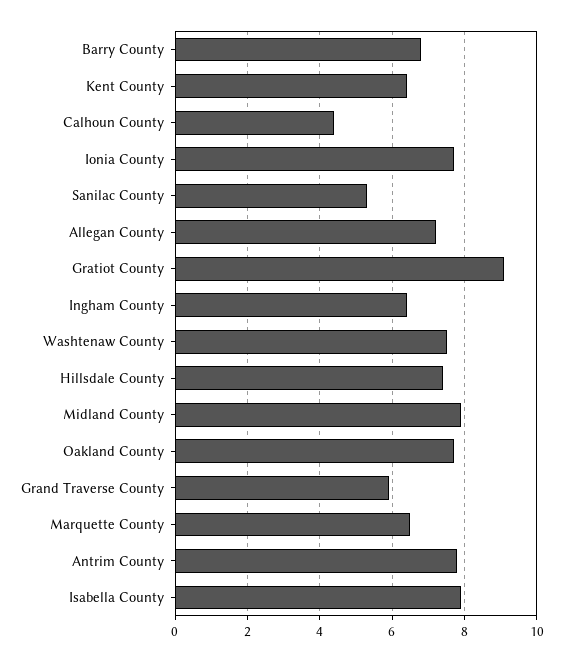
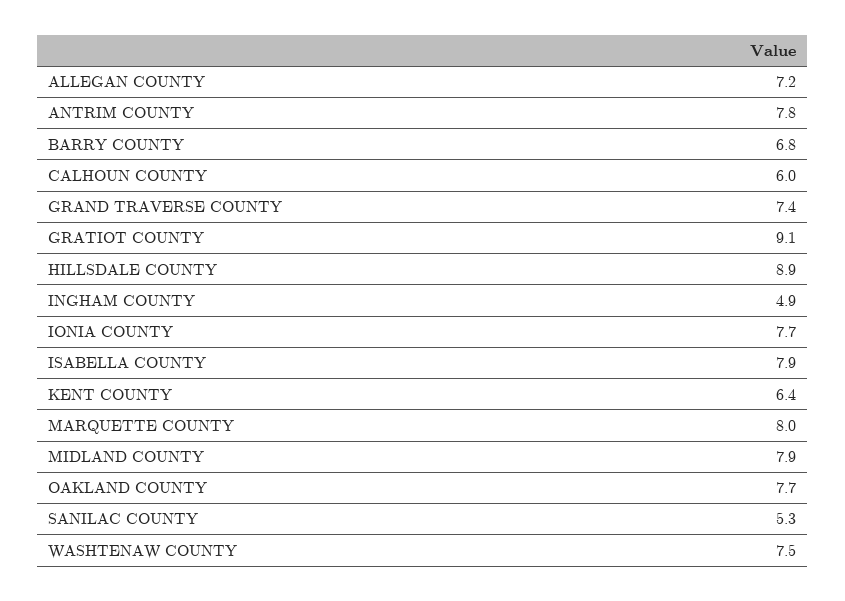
Calhoun County: 4.5 -> 6
Ingham County: 6.5 -> 4.9
Hillsdale County: 7.5 -> 8.9
Grand Traverse County: 6 -> 7.4
Marquette County: 6.5 -> 8

